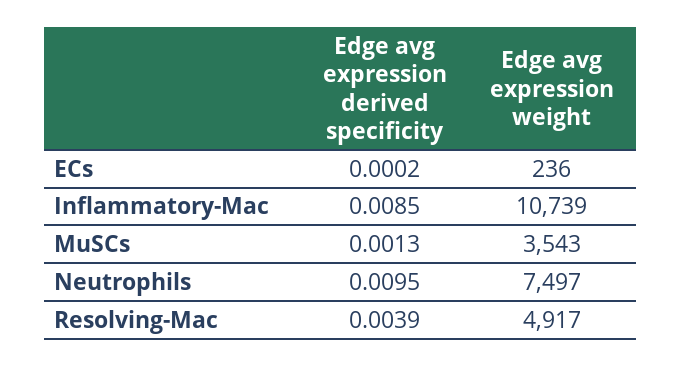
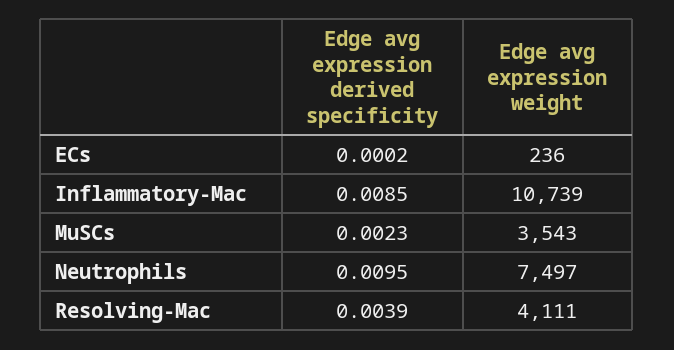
Edge avg expression derived specificity, MuSCs: 0.0013 -> 0.0023
Edge avg expression weight, Resolving-Mac: 4917 -> 4111

